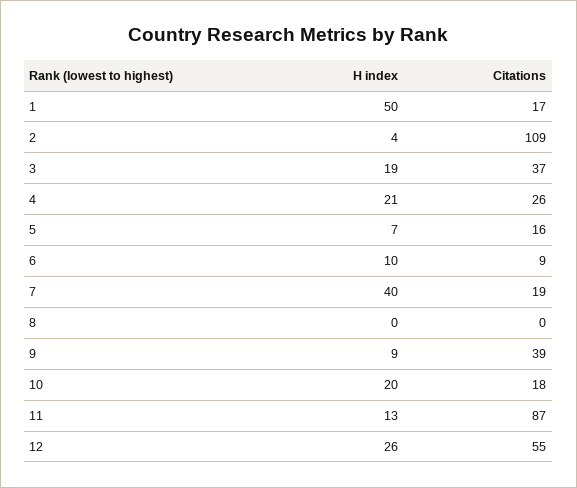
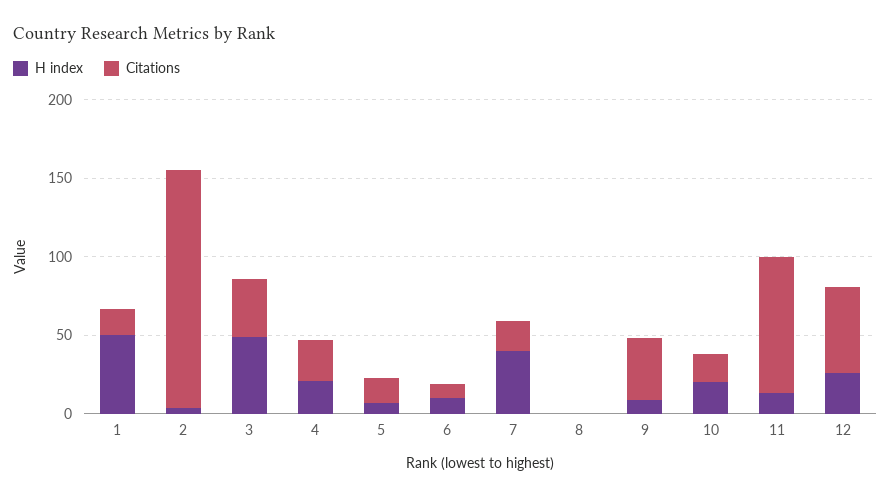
Citations, 2: 109 -> 150
H index, 3: 19 -> 50

